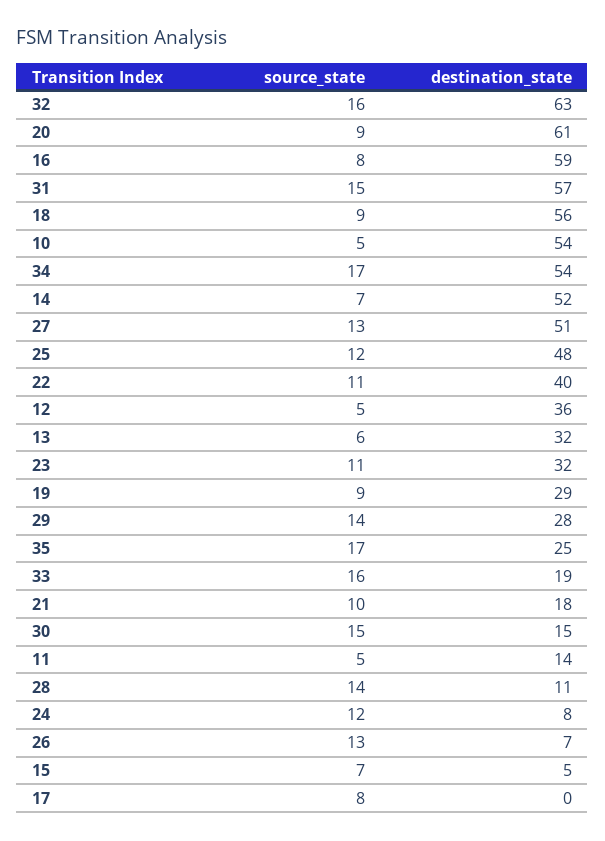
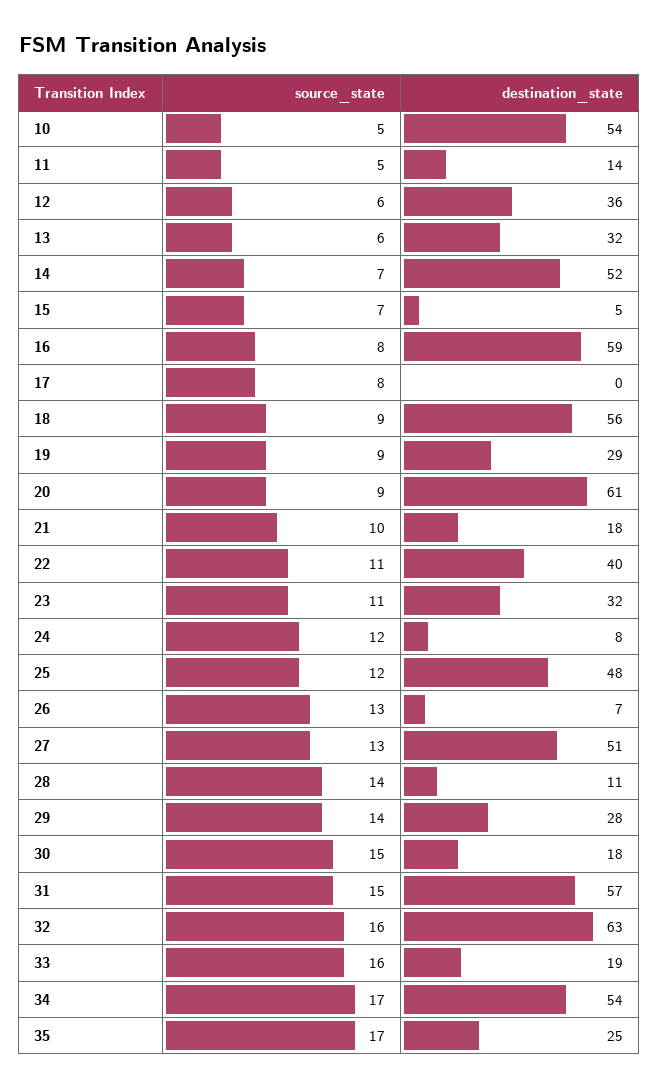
source_state, 12: 5 -> 6
destination_state, 30: 15 -> 18

